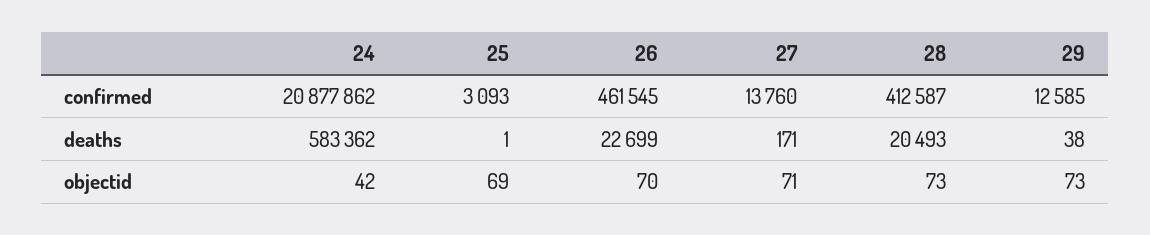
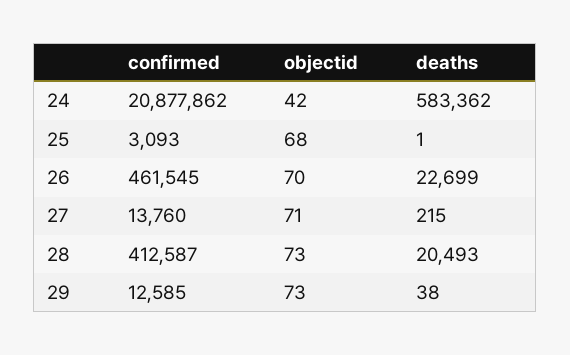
27, deaths: 171 -> 215
25, objectid: 69 -> 68

